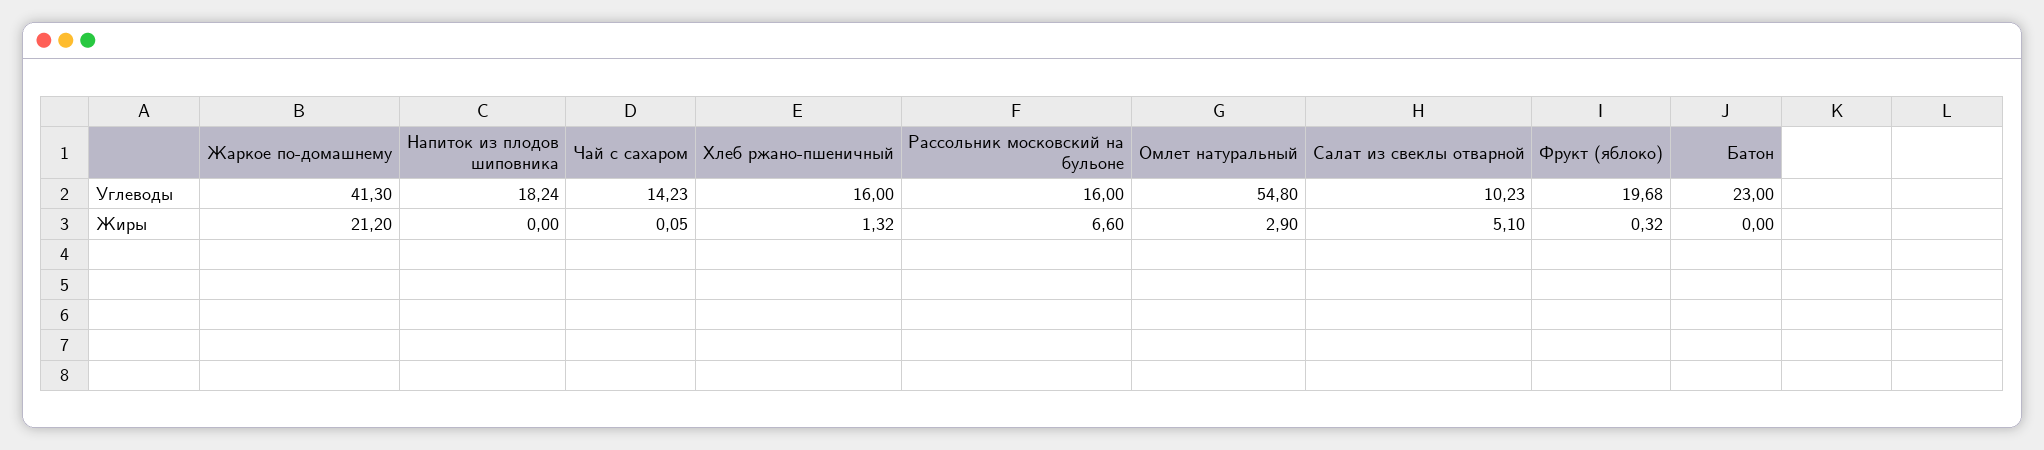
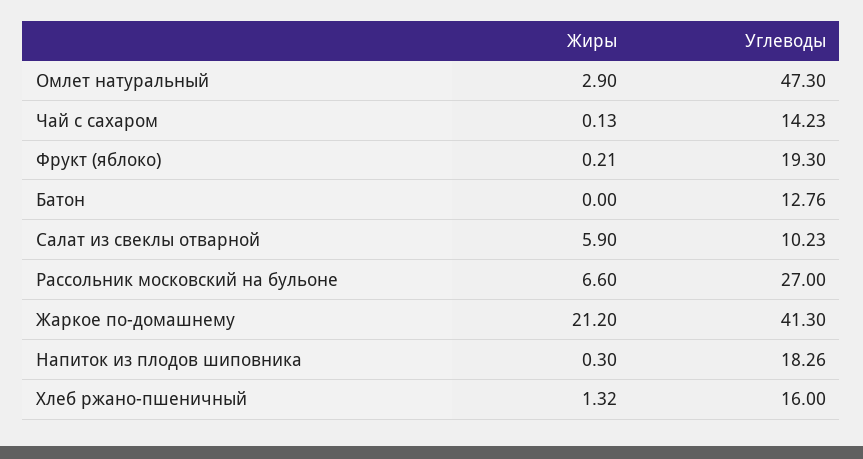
Напиток из плодов шиповника, Углеводы: 18.24 -> 18.26
Рассольник московский на бульоне, Углеводы: 16 -> 27
Омлет натуральный, Углеводы: 54.8 -> 47.3
Фрукт (яблоко), Углеводы: 19.68 -> 19.3
Батон, Углеводы: 23 -> 12.76
Напиток из плодов шиповника, Жиры: 0 -> 0.3
Чай с сахаром, Жиры: 0.05 -> 0.13
Салат из свеклы отварной, Жиры: 5.1 -> 5.9
Фрукт (яблоко), Жиры: 0.32 -> 0.21

